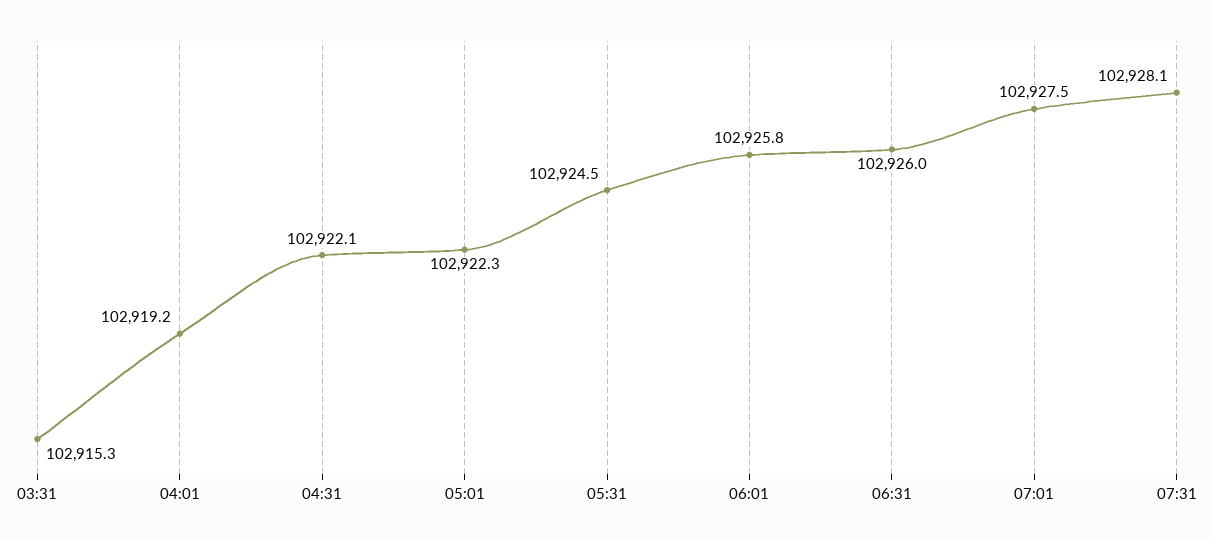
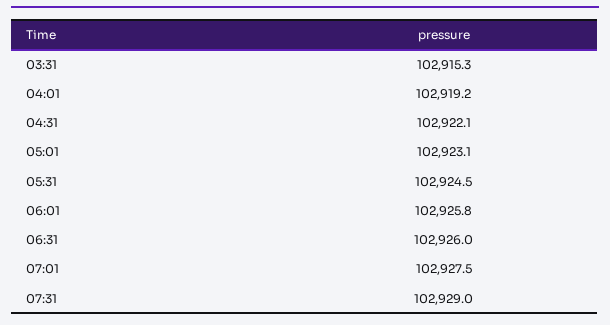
05:01: 102922.3 -> 102923.1
07:31: 102928.1 -> 102929

